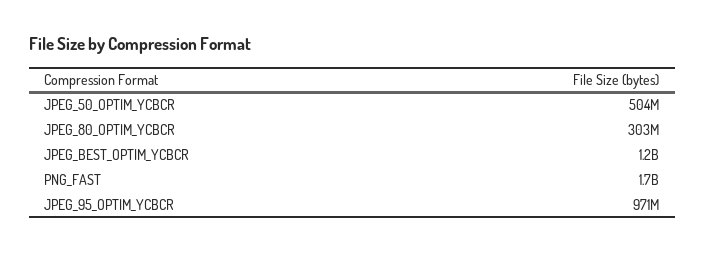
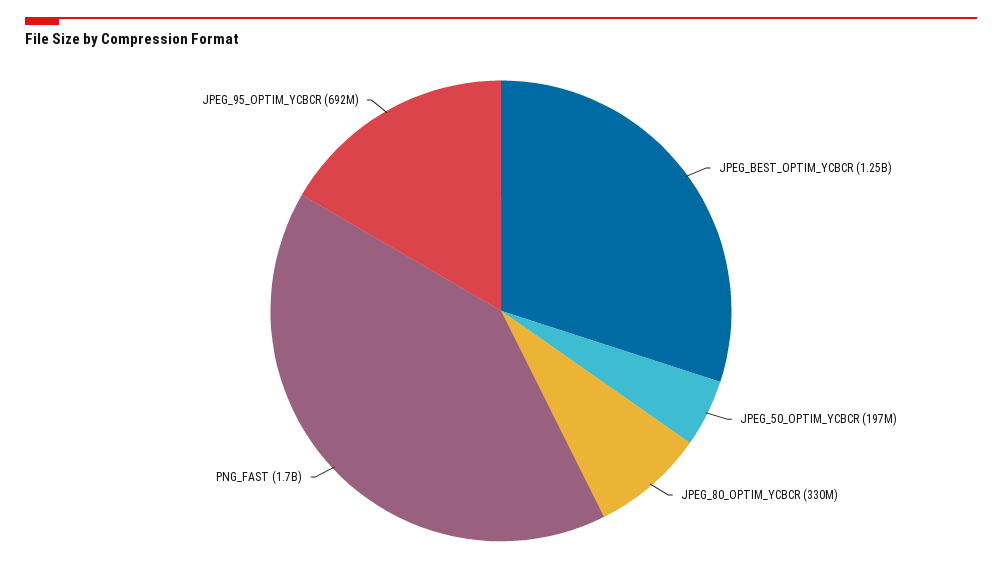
JPEG_50_OPTIM_YCBCR: 504000000 -> 197000000
JPEG_80_OPTIM_YCBCR: 303000000 -> 330000000
JPEG_95_OPTIM_YCBCR: 971000000 -> 692000000

